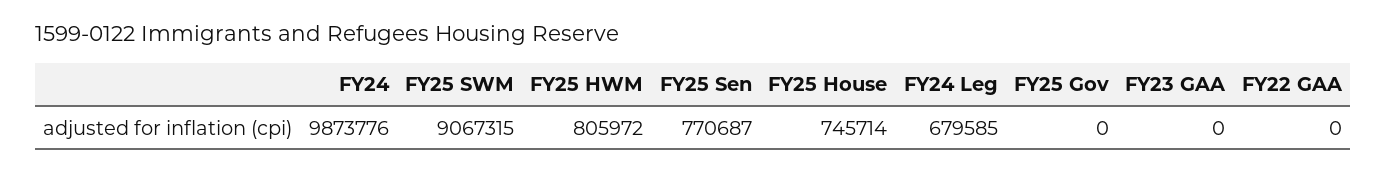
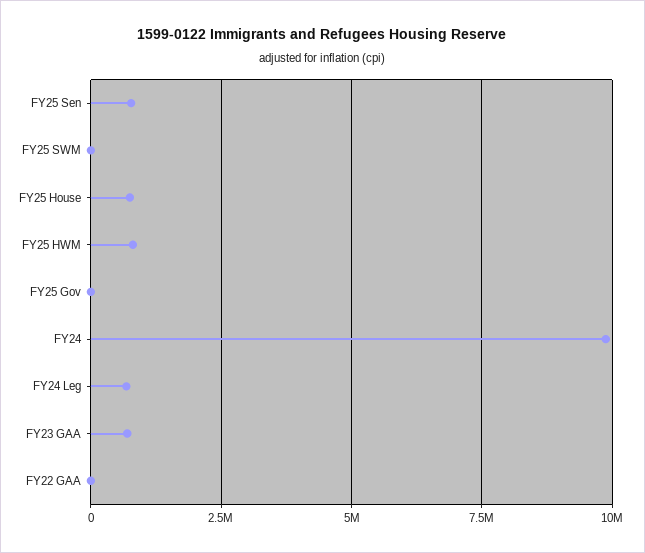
FY25 SWM: 9067315 -> 0
FY23 GAA: 0 -> 750000

